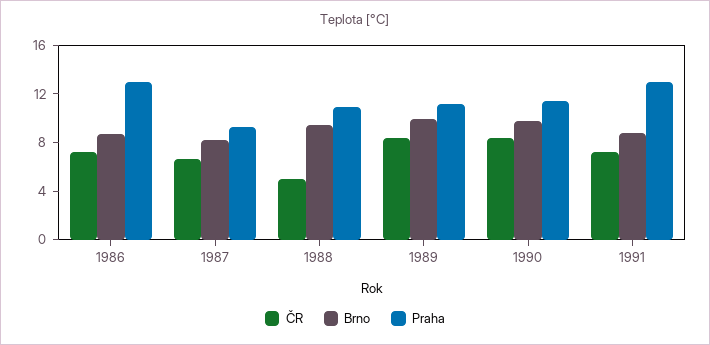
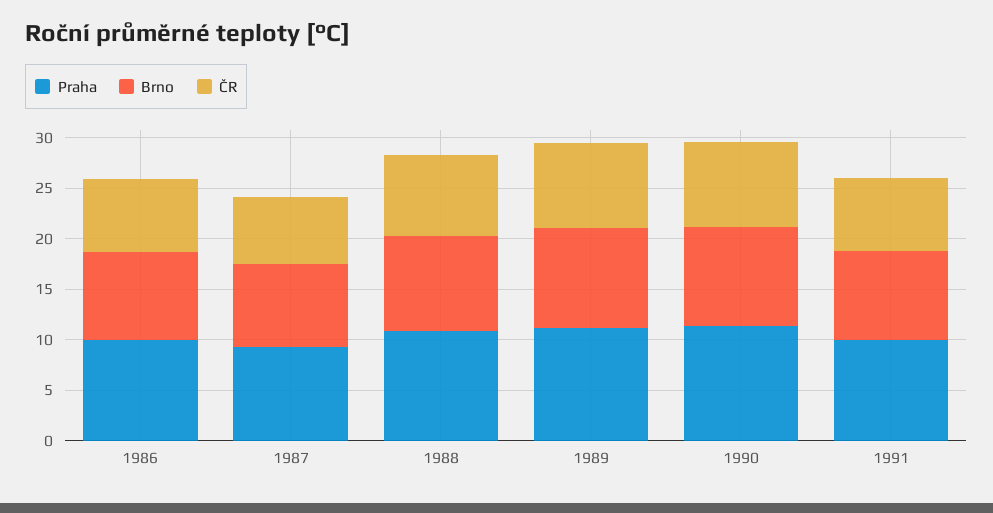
Praha, 1986: 13 -> 10
ČR, 1988: 5 -> 8
Praha, 1991: 13 -> 10

